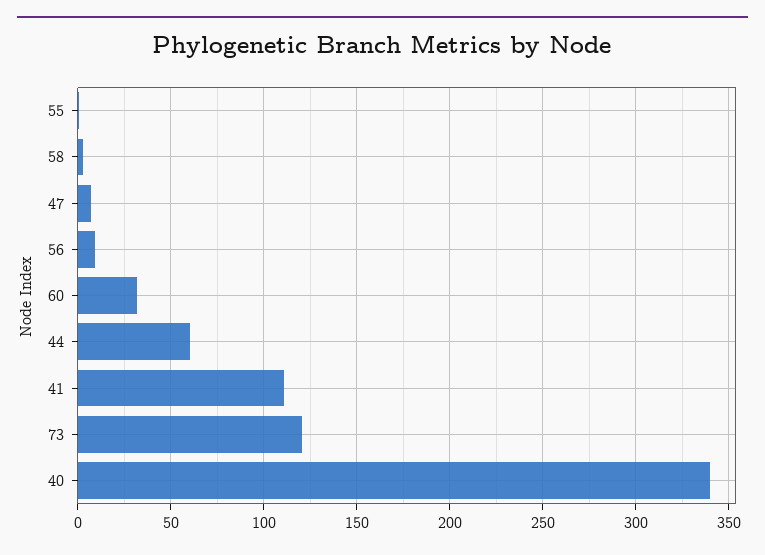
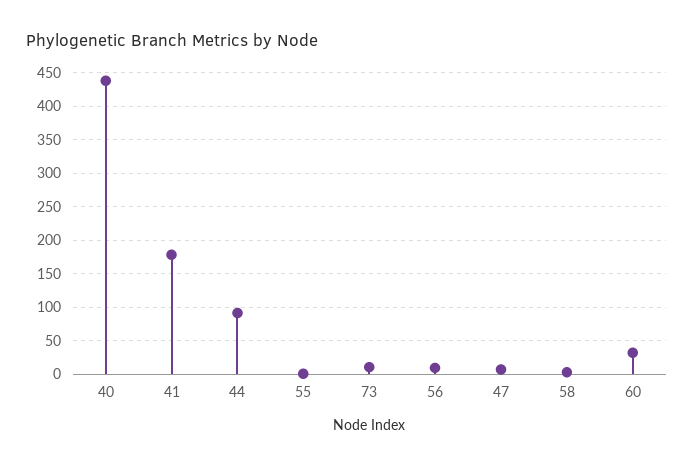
44: 60 -> 90
41: 110 -> 180
73: 120 -> 10
40: 340 -> 440

